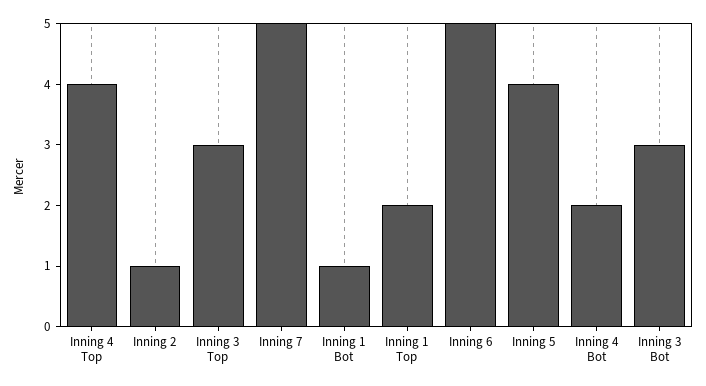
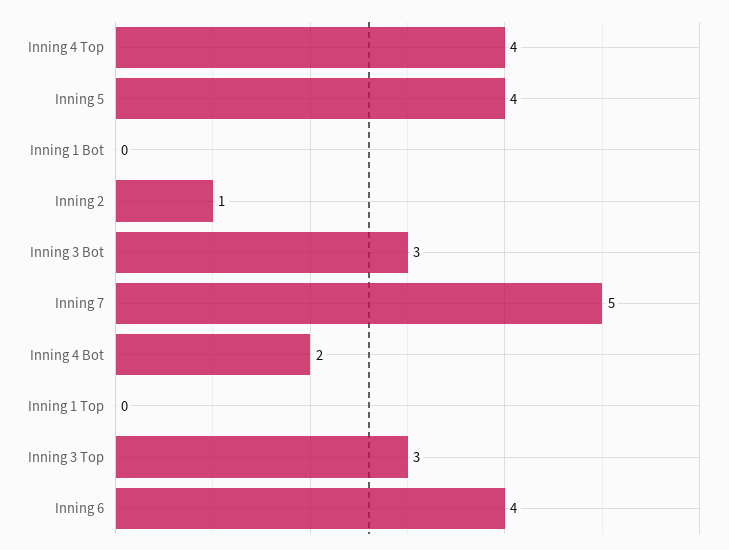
Inning 1 Bot: 1 -> 0
Inning 1 Top: 2 -> 0
Inning 6: 5 -> 4

